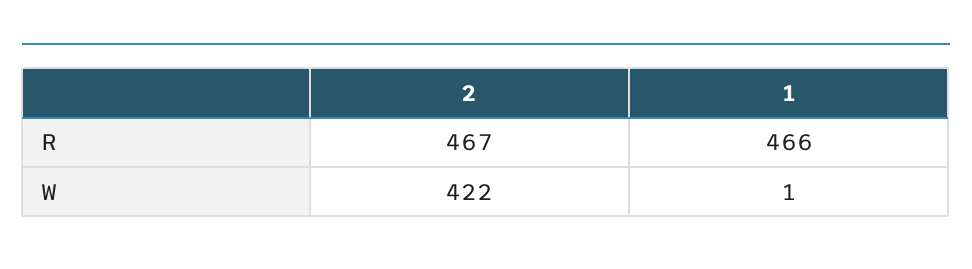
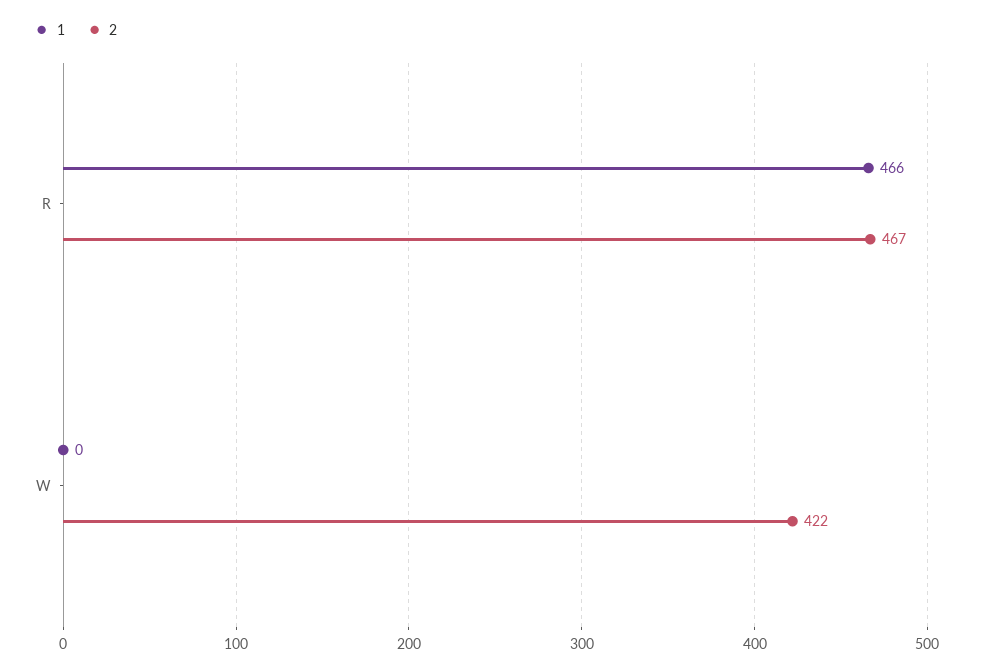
1, W: 1 -> 0

